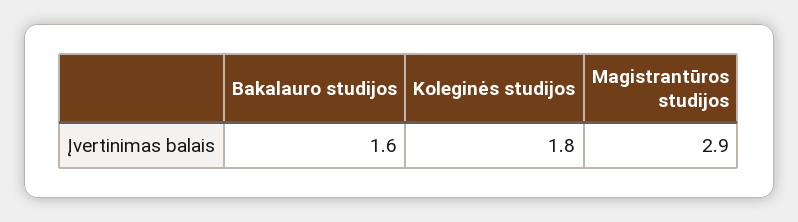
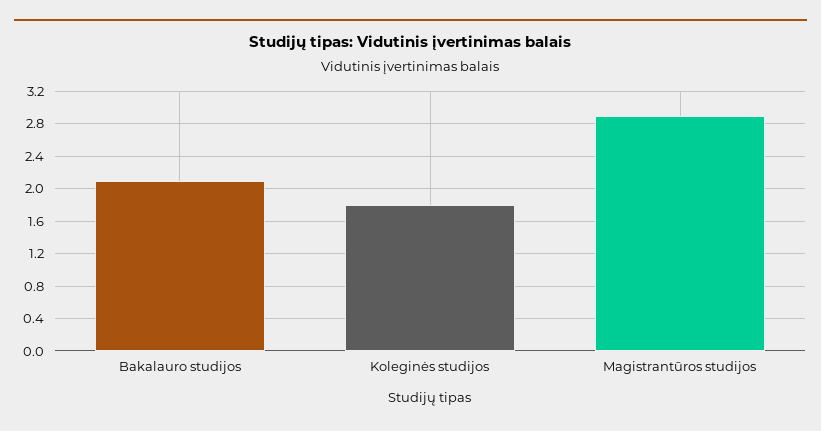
Bakalauro studijos: 1.6 -> 2.1

